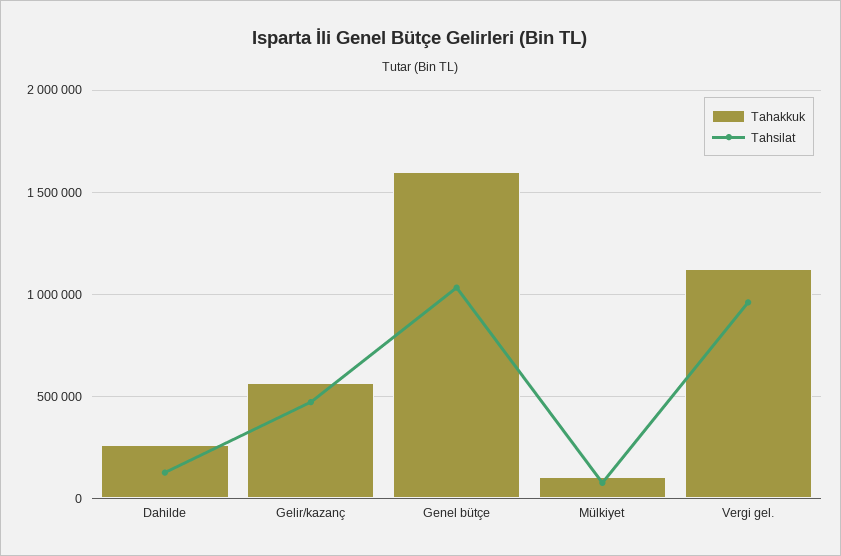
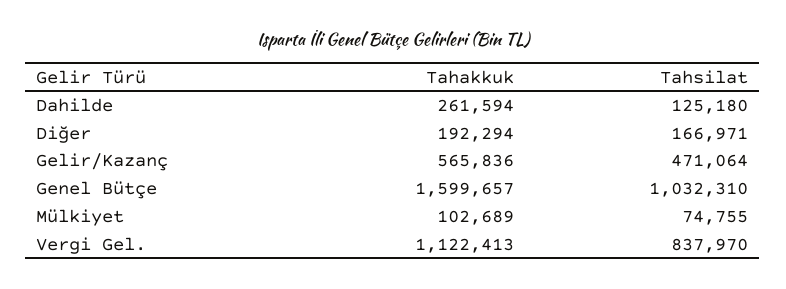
Tahsilat, Vergi gel.: 950000 -> 837970
Tahakkuk, Diğer: none -> 192294
Tahsilat, Diğer: none -> 166971

